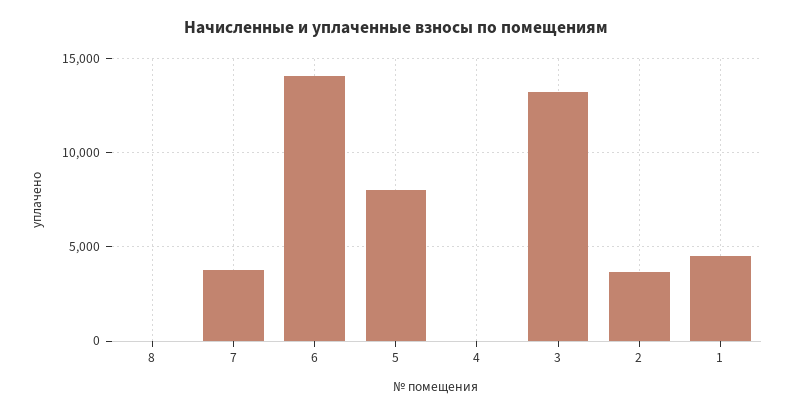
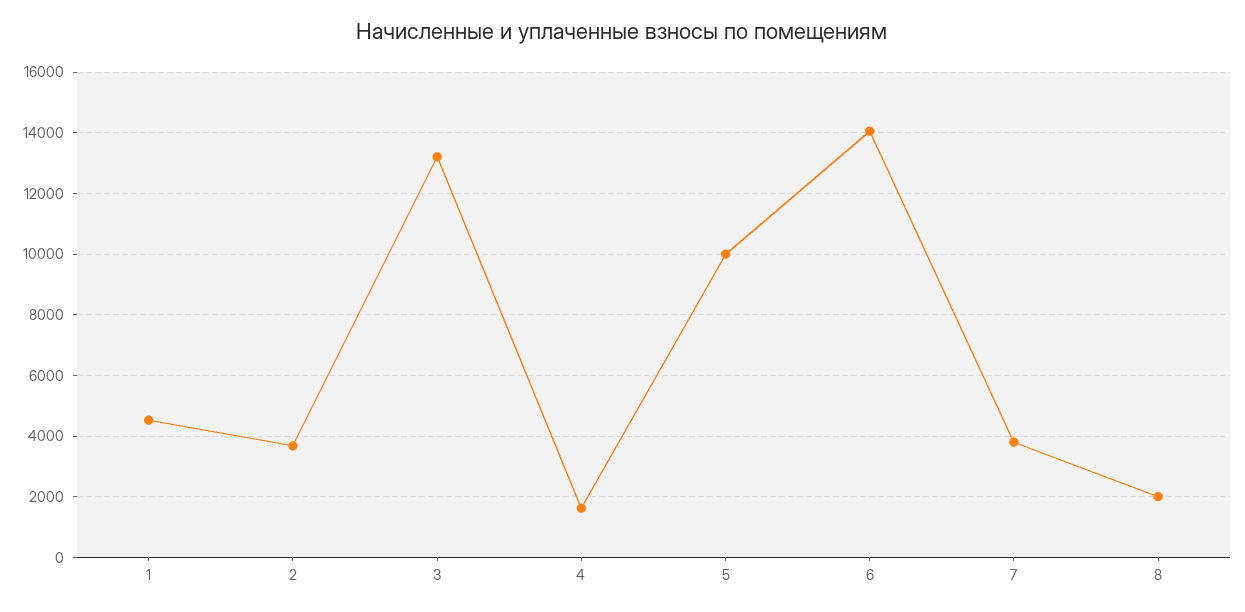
8: 0 -> 2000
5: 8000 -> 10000
4: 0 -> 1600

